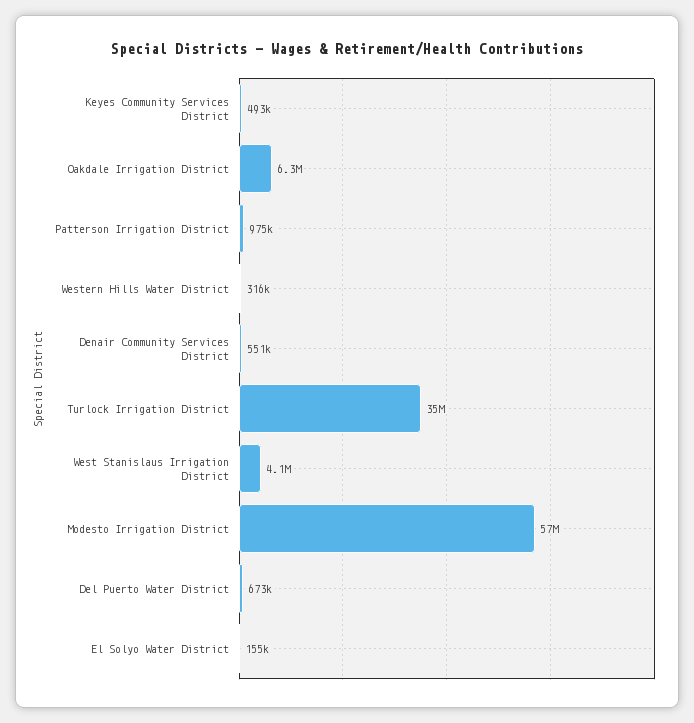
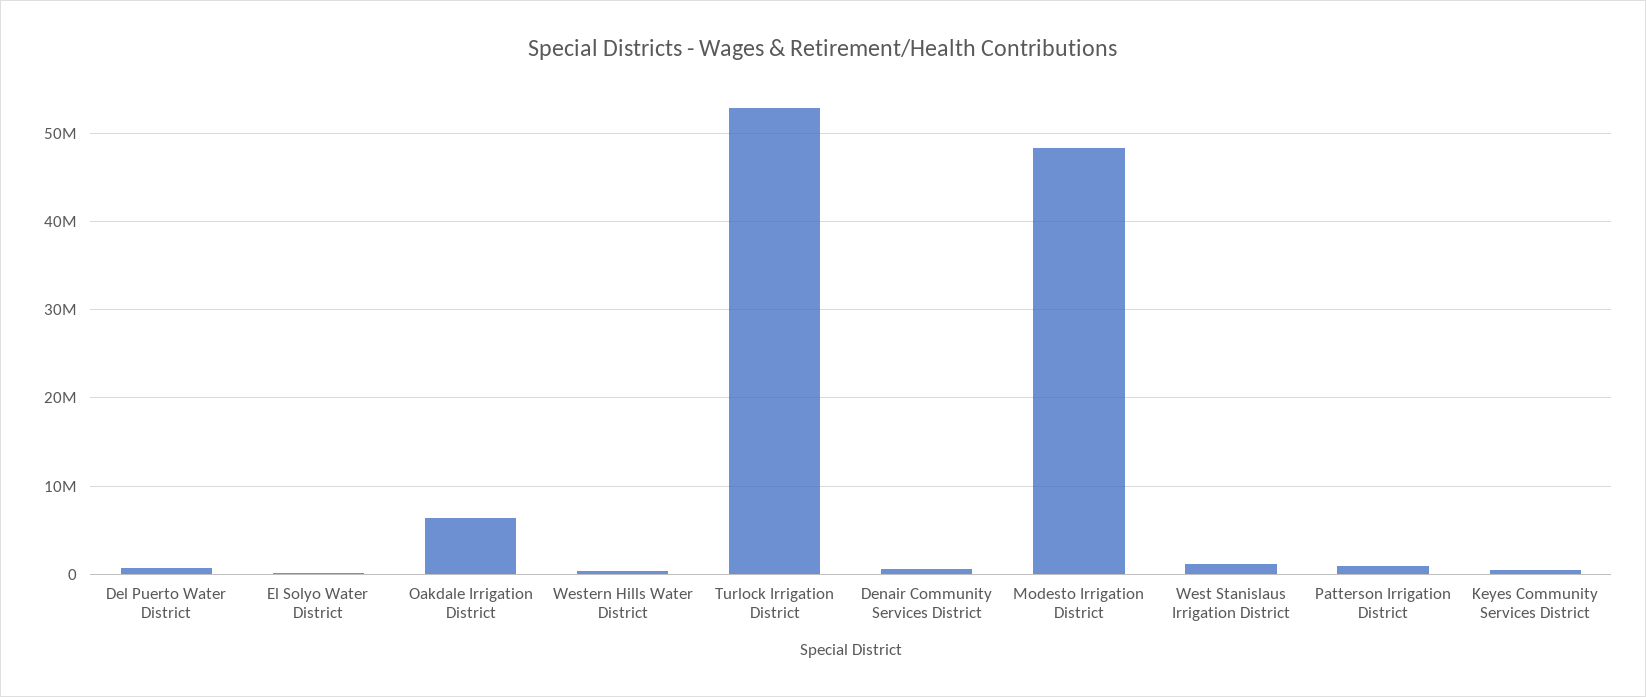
Turlock Irrigation District: 35000000 -> 53000000
West Stanislaus Irrigation District: 4100000 -> 1000000
Modesto Irrigation District: 57000000 -> 48000000

